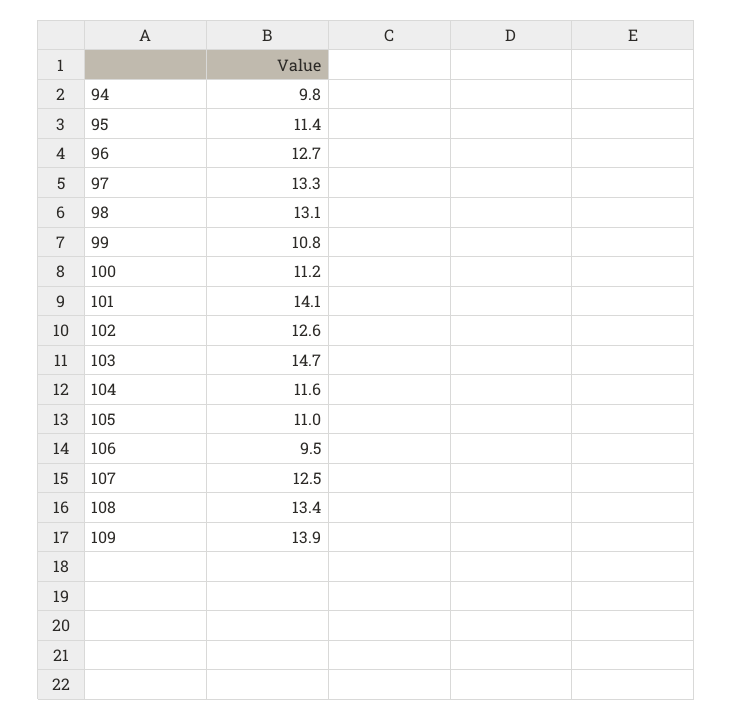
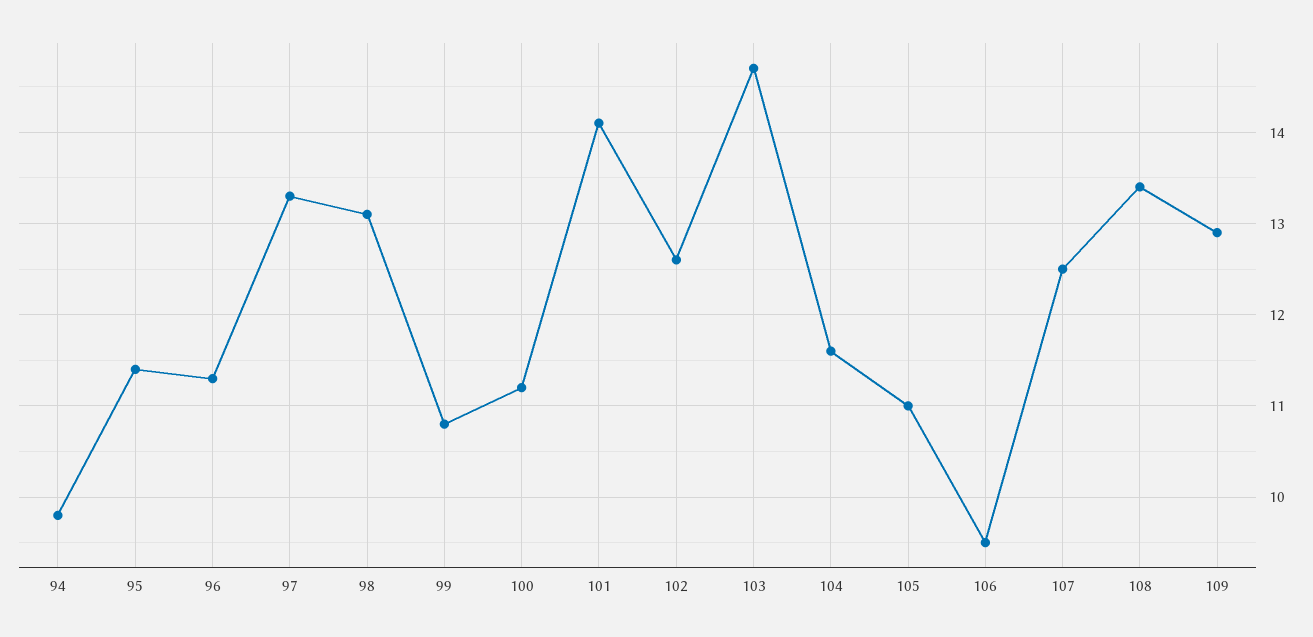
96: 12.7 -> 11.3
109: 13.9 -> 12.9

